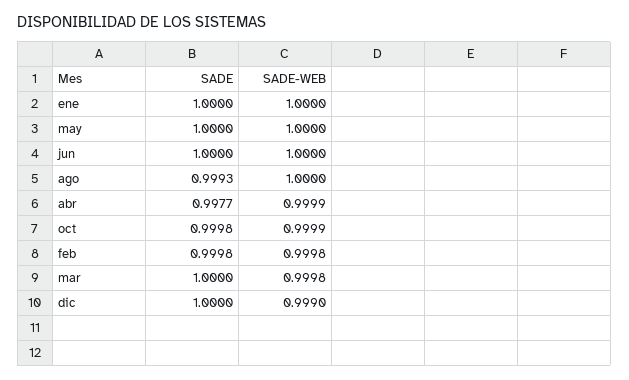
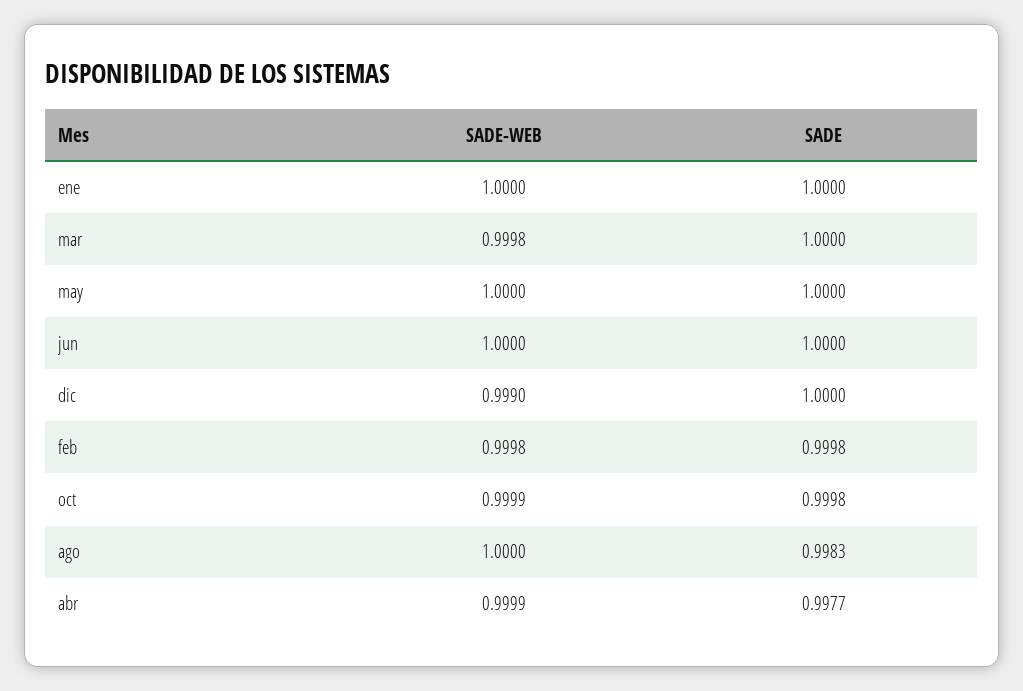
SADE, ago: 0.9993 -> 0.9983

